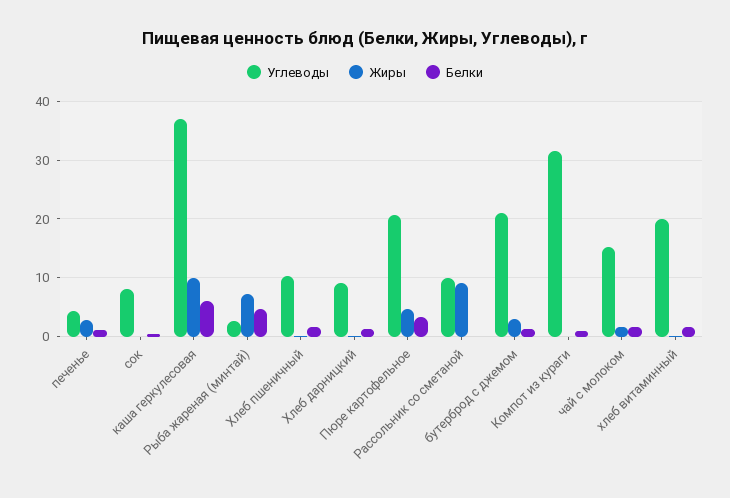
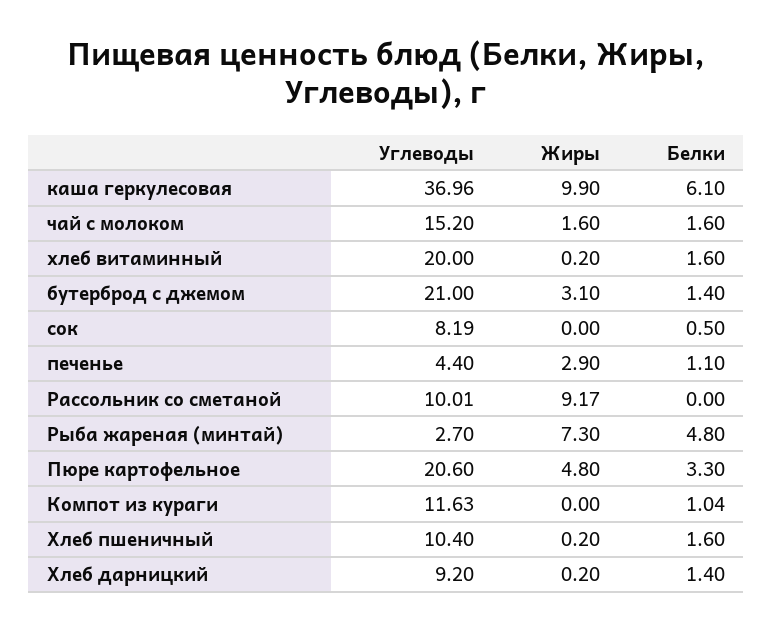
Углеводы, Компот из кураги: 32 -> 11.63

